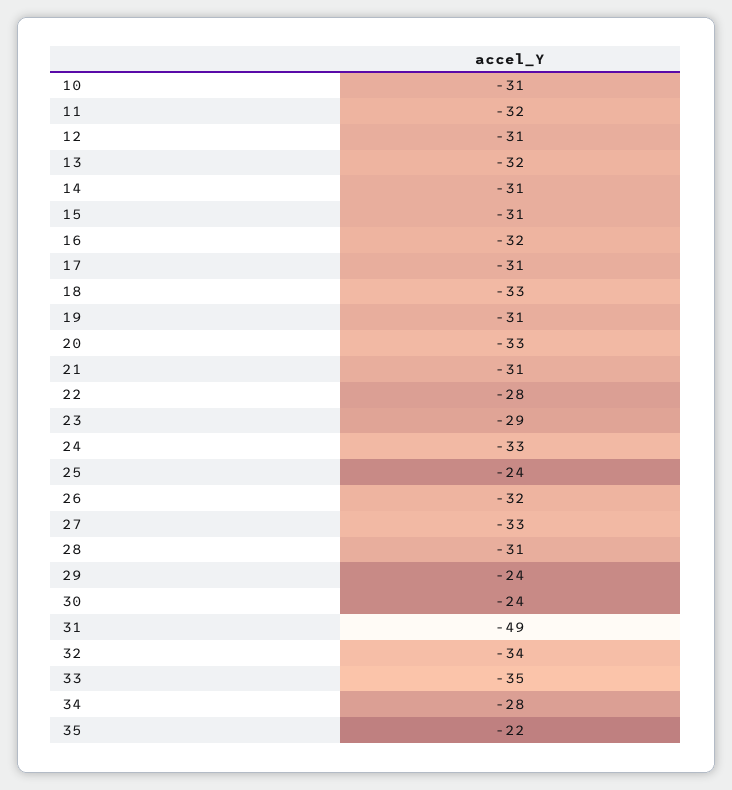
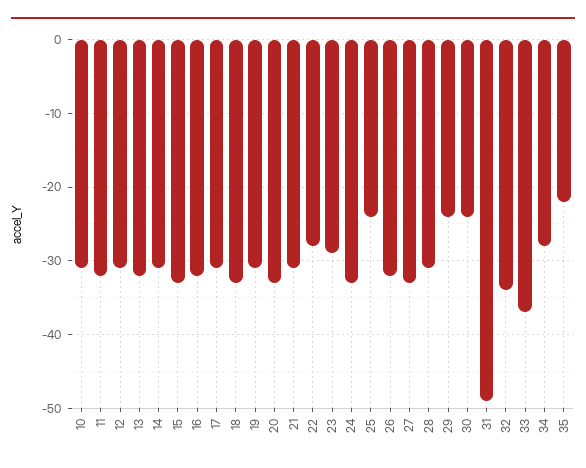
15: -31 -> -33
33: -35 -> -37

